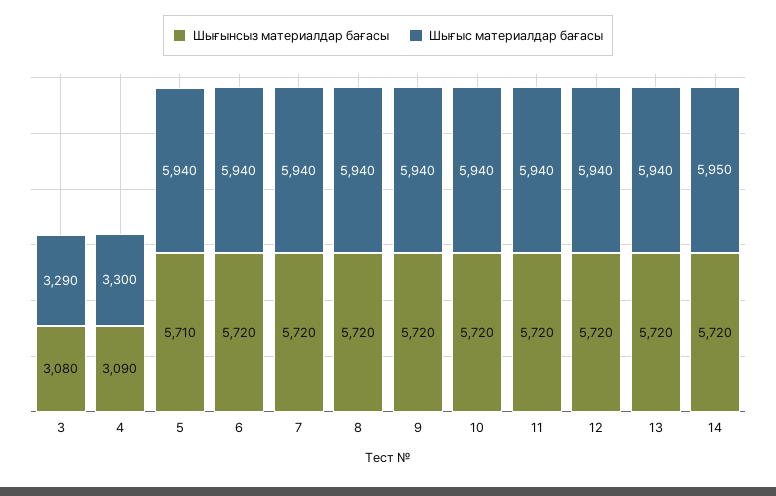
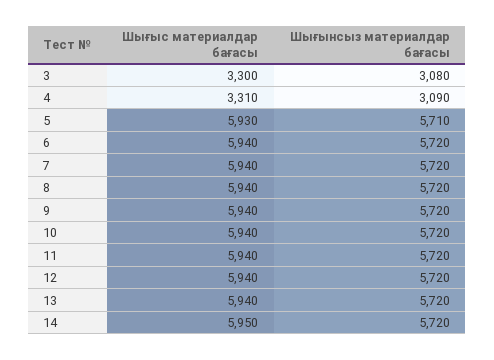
Шығыс материалдар бағасы, 3: 3290 -> 3300
Шығыс материалдар бағасы, 4: 3300 -> 3310
Шығыс материалдар бағасы, 5: 5940 -> 5930

